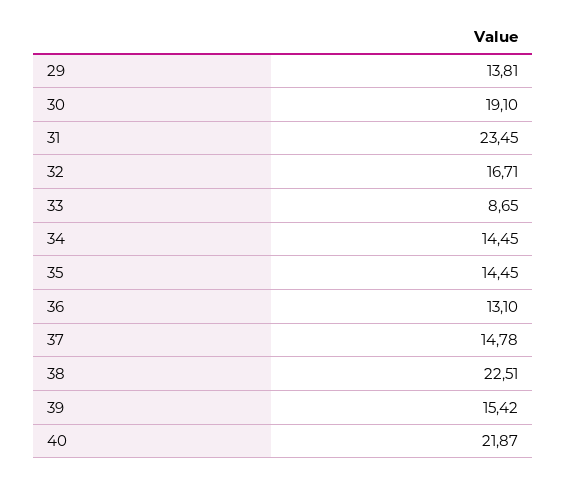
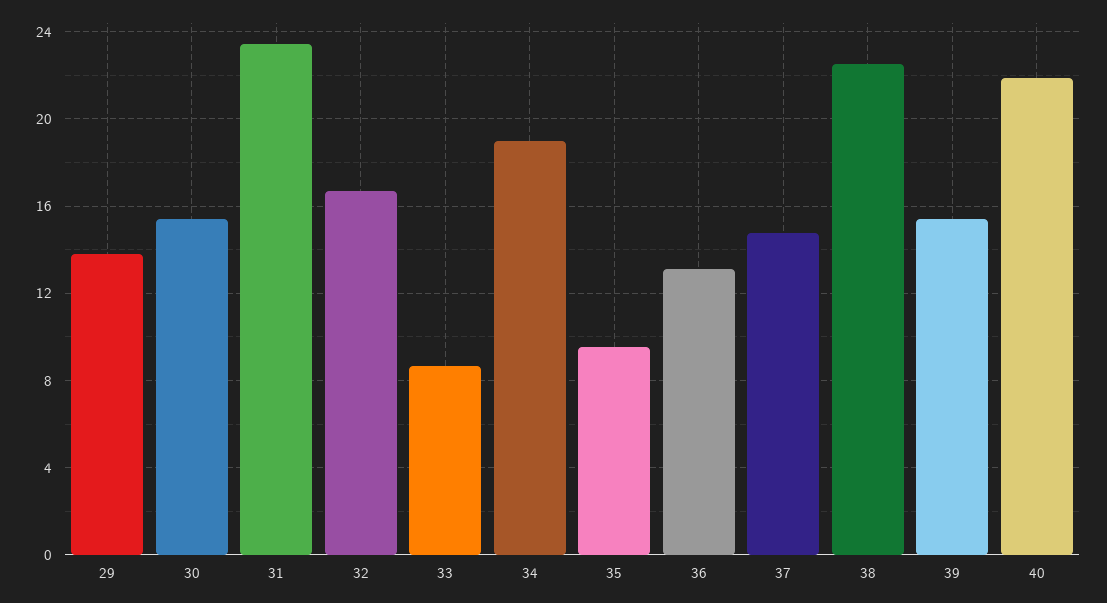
30: 19.1 -> 15.5
34: 14.45 -> 19
35: 14.45 -> 9.5

